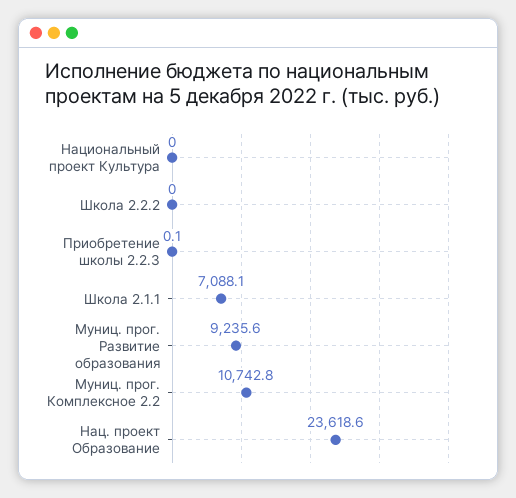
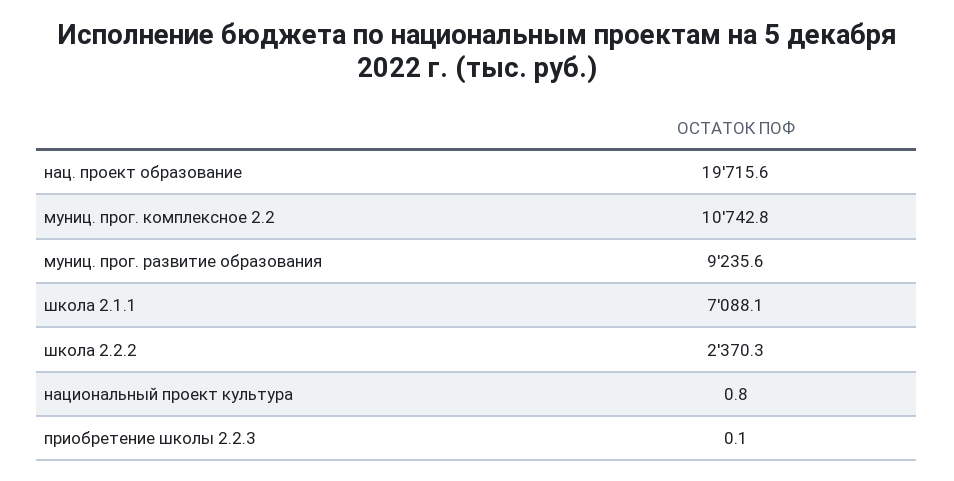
Национальный проект Культура: 0 -> 0.8
Школа 2.2.2: 0 -> 2370.3
Нац. проект Образование: 23618.6 -> 19715.6

